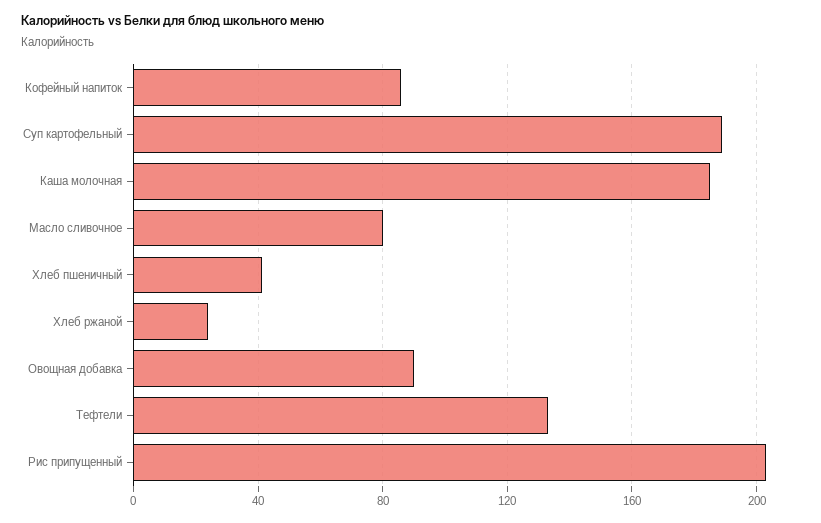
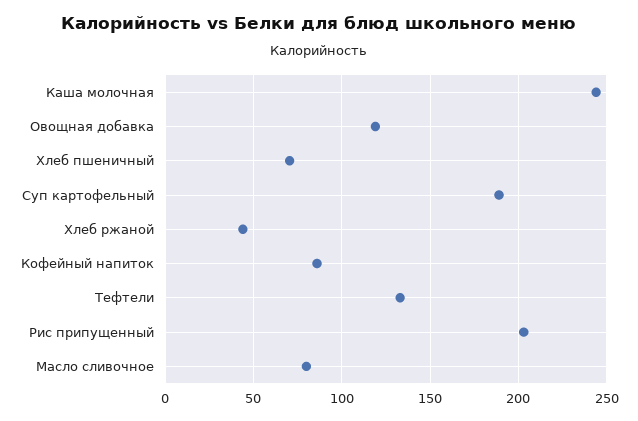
Каша молочная: 185 -> 245
Хлеб пшеничный: 40 -> 70
Хлеб ржаной: 25 -> 45
Овощная добавка: 90 -> 120

